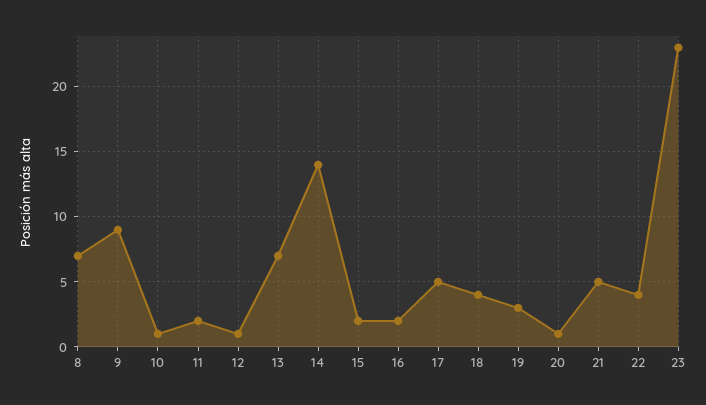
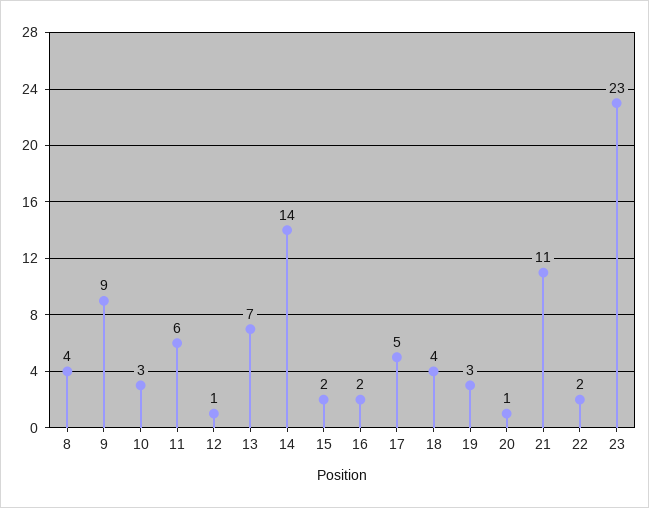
8: 7 -> 4
10: 1 -> 3
11: 2 -> 6
21: 5 -> 11
22: 4 -> 2

